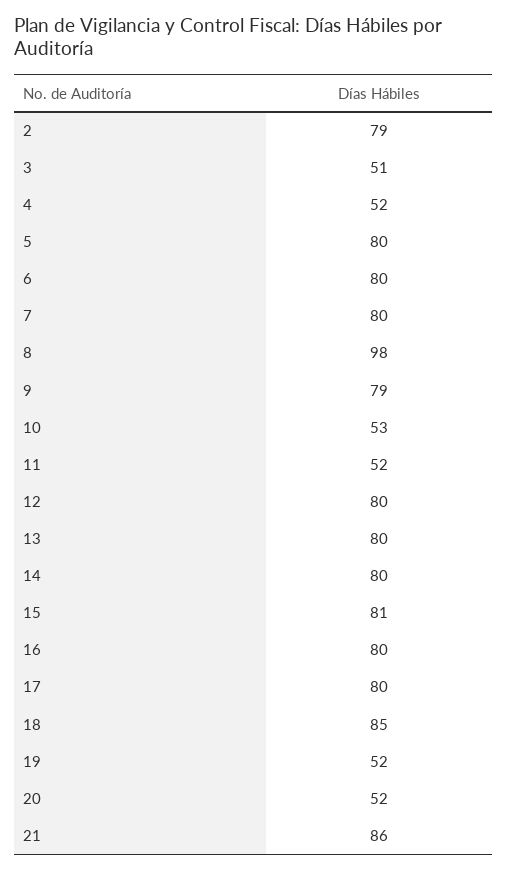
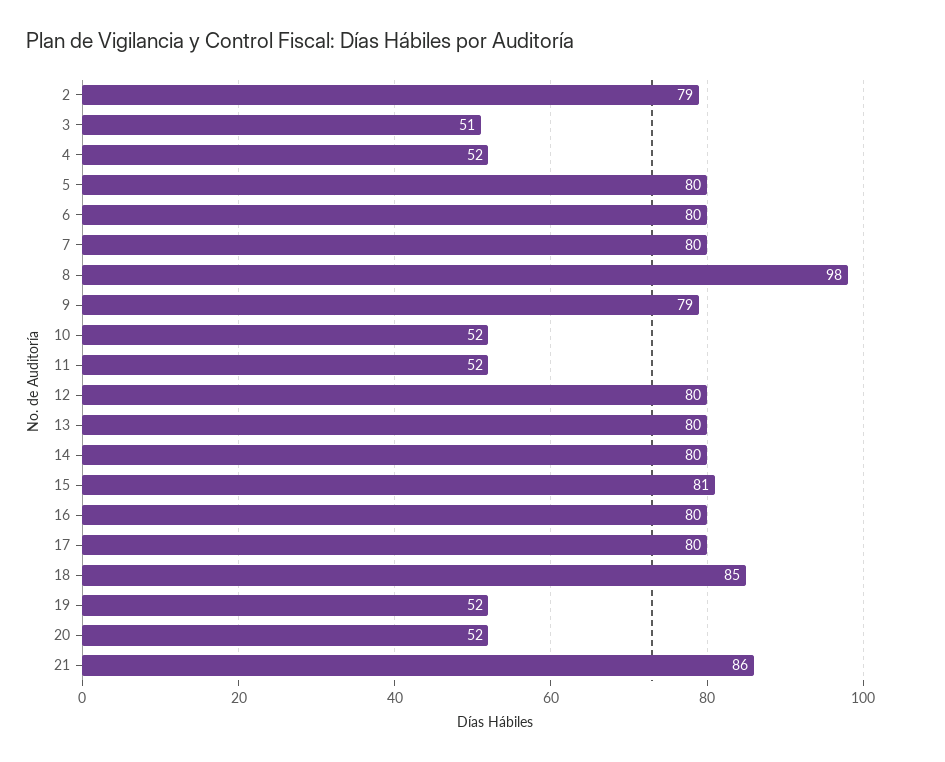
10: 53 -> 52

